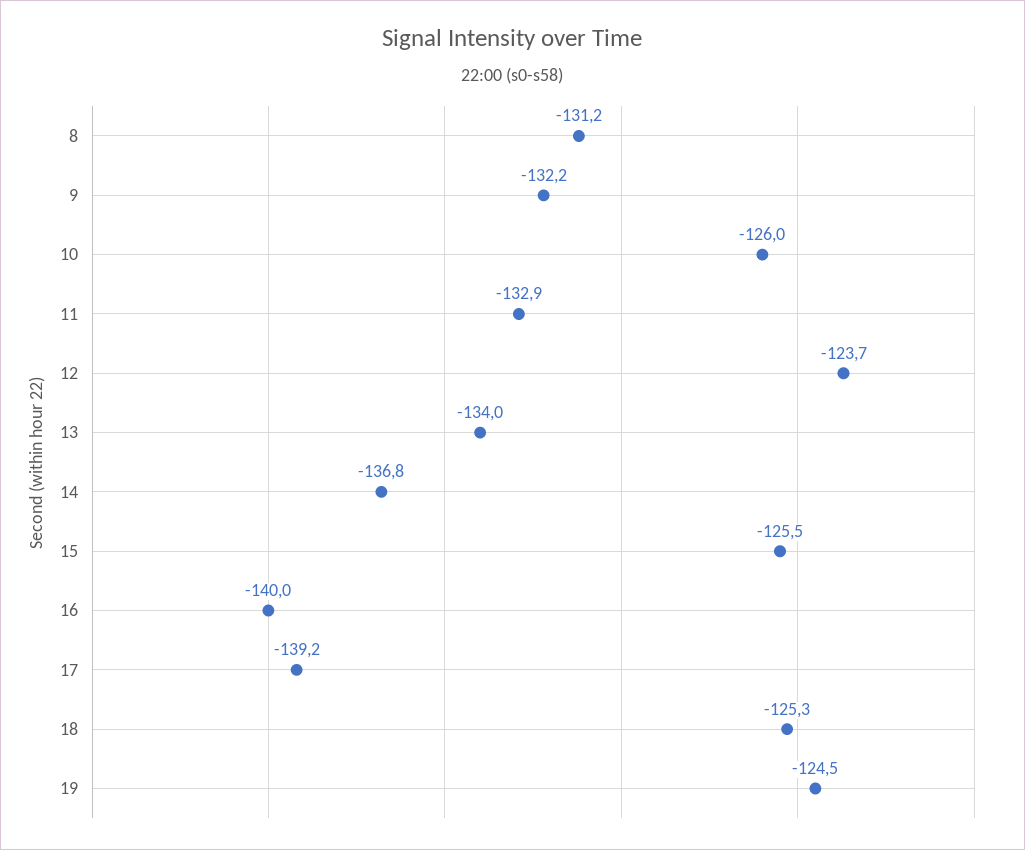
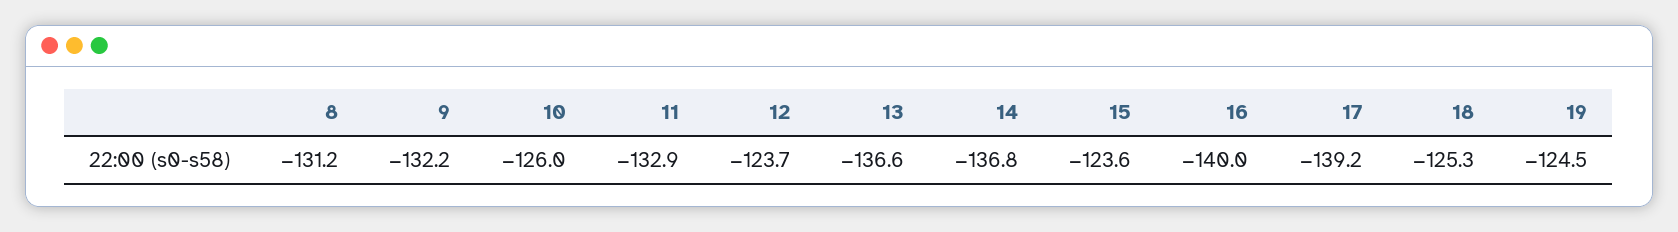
13: -134 -> -136.6
15: -125.5 -> -123.6

